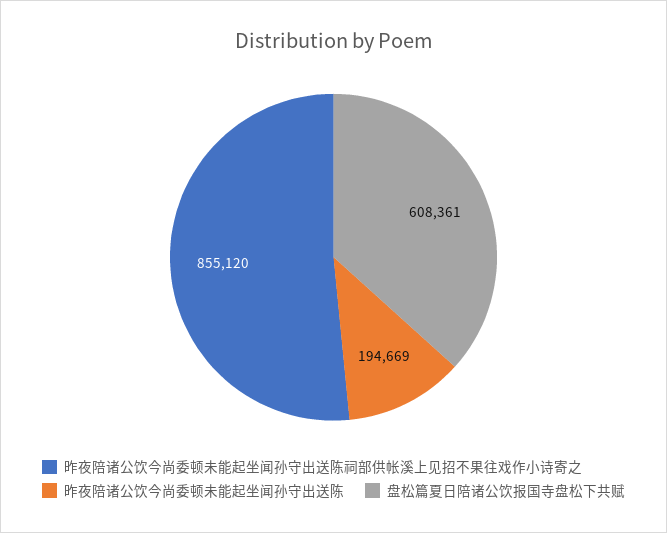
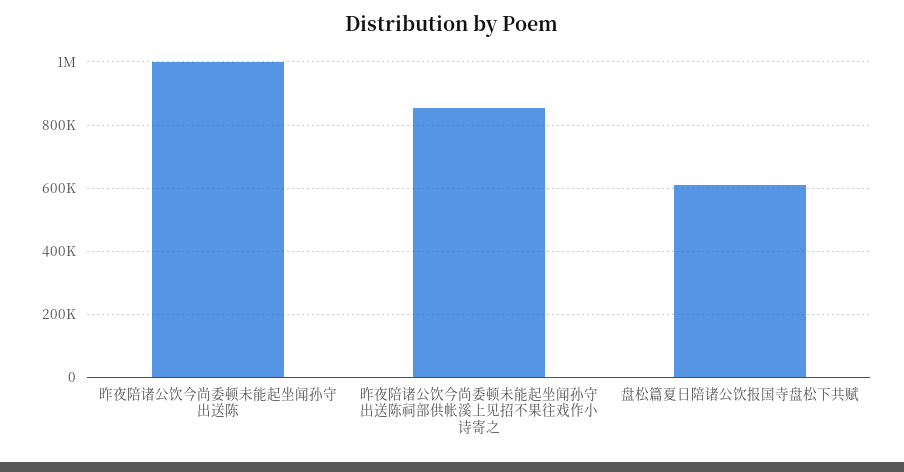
昨夜陪诸公饮今尚委顿未能起坐闻孙守出送陈: 194669 -> 1000000

